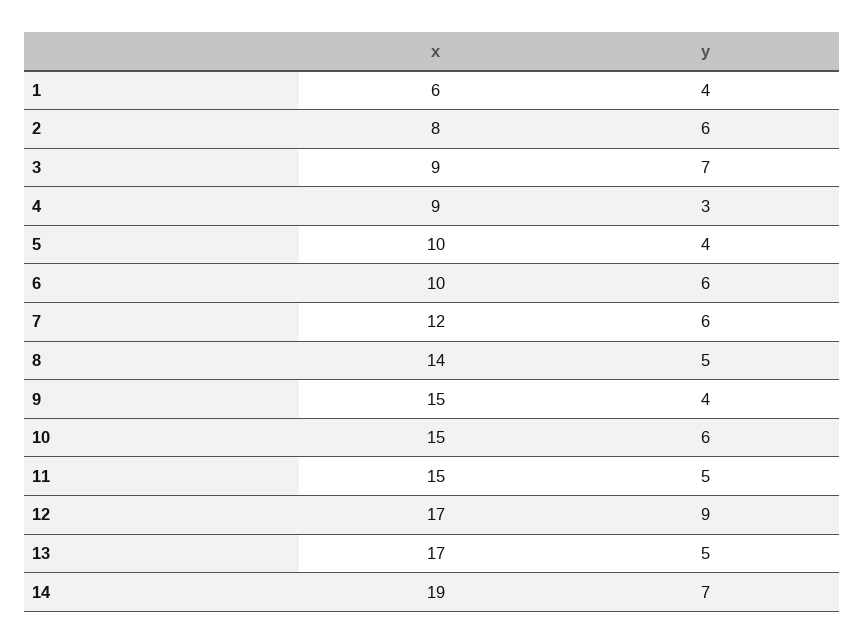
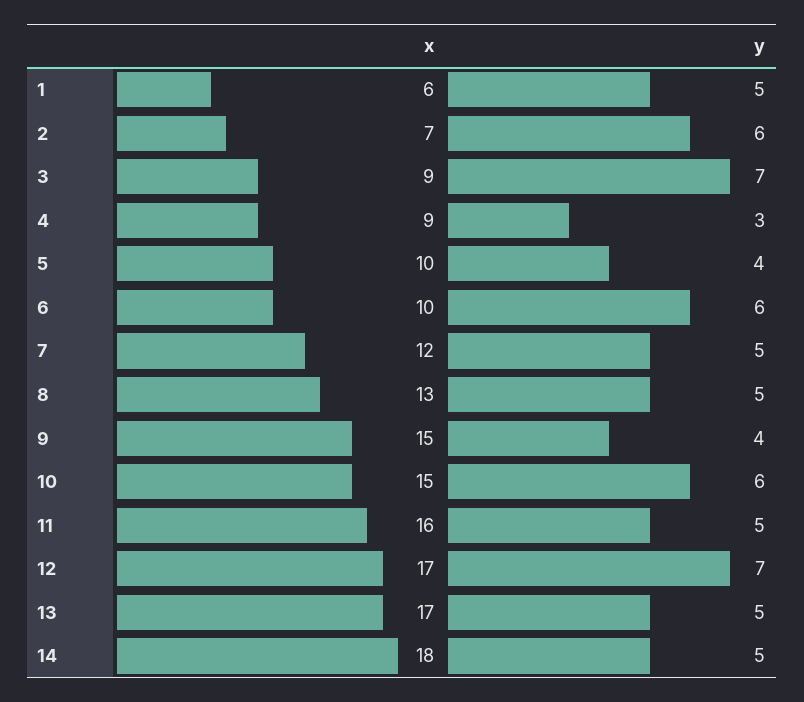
y, 1: 4 -> 5
x, 2: 8 -> 7
y, 7: 6 -> 5
x, 8: 14 -> 13
x, 11: 15 -> 16
y, 12: 9 -> 7
x, 14: 19 -> 18
y, 14: 7 -> 5

